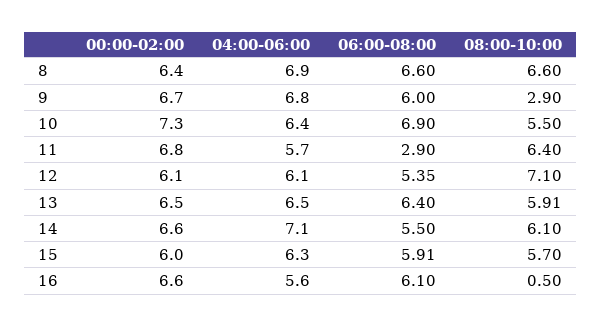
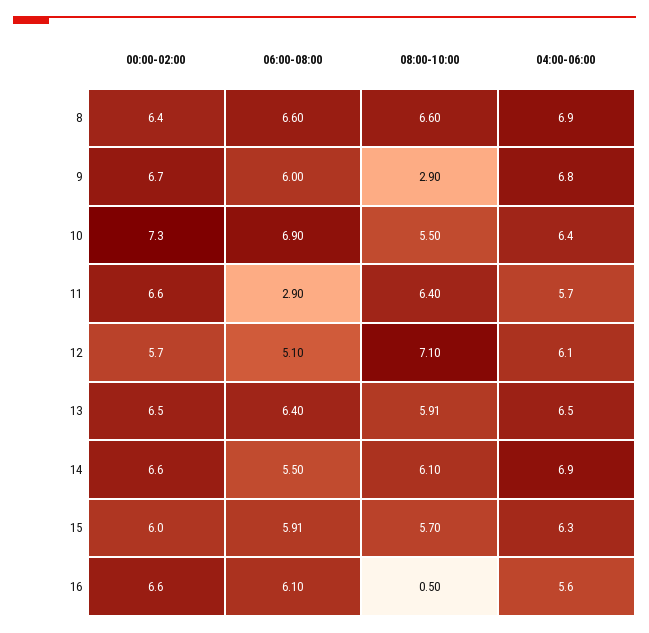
00:00-02:00, 11: 6.8 -> 6.6
00:00-02:00, 12: 6.1 -> 5.7
06:00-08:00, 12: 5.35 -> 5.1
04:00-06:00, 14: 7.1 -> 6.9

